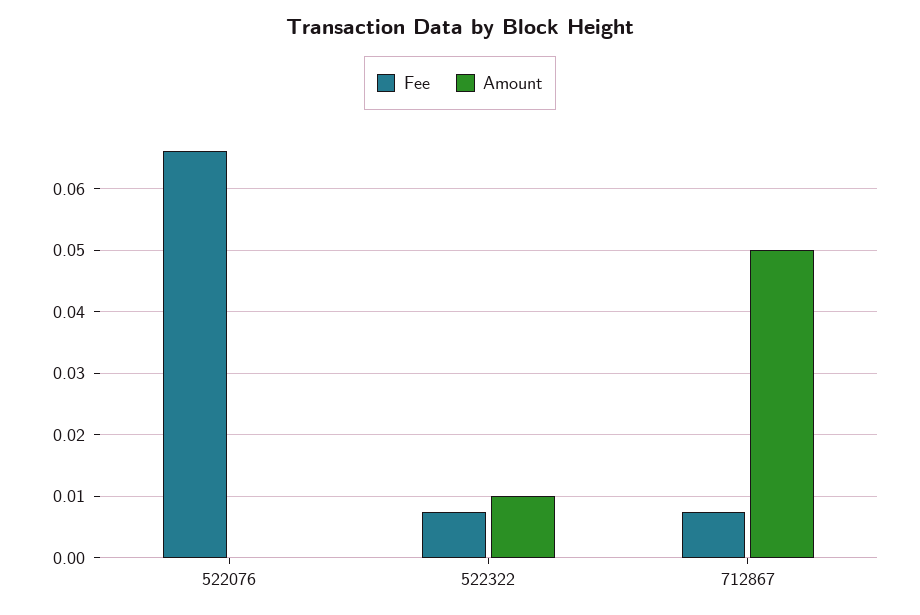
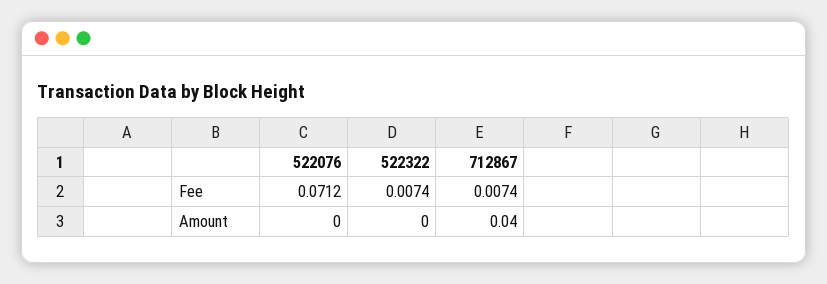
Fee, 522076: 0.066 -> 0.0712
Amount, 522322: 0.01 -> 0
Amount, 712867: 0.05 -> 0.04

